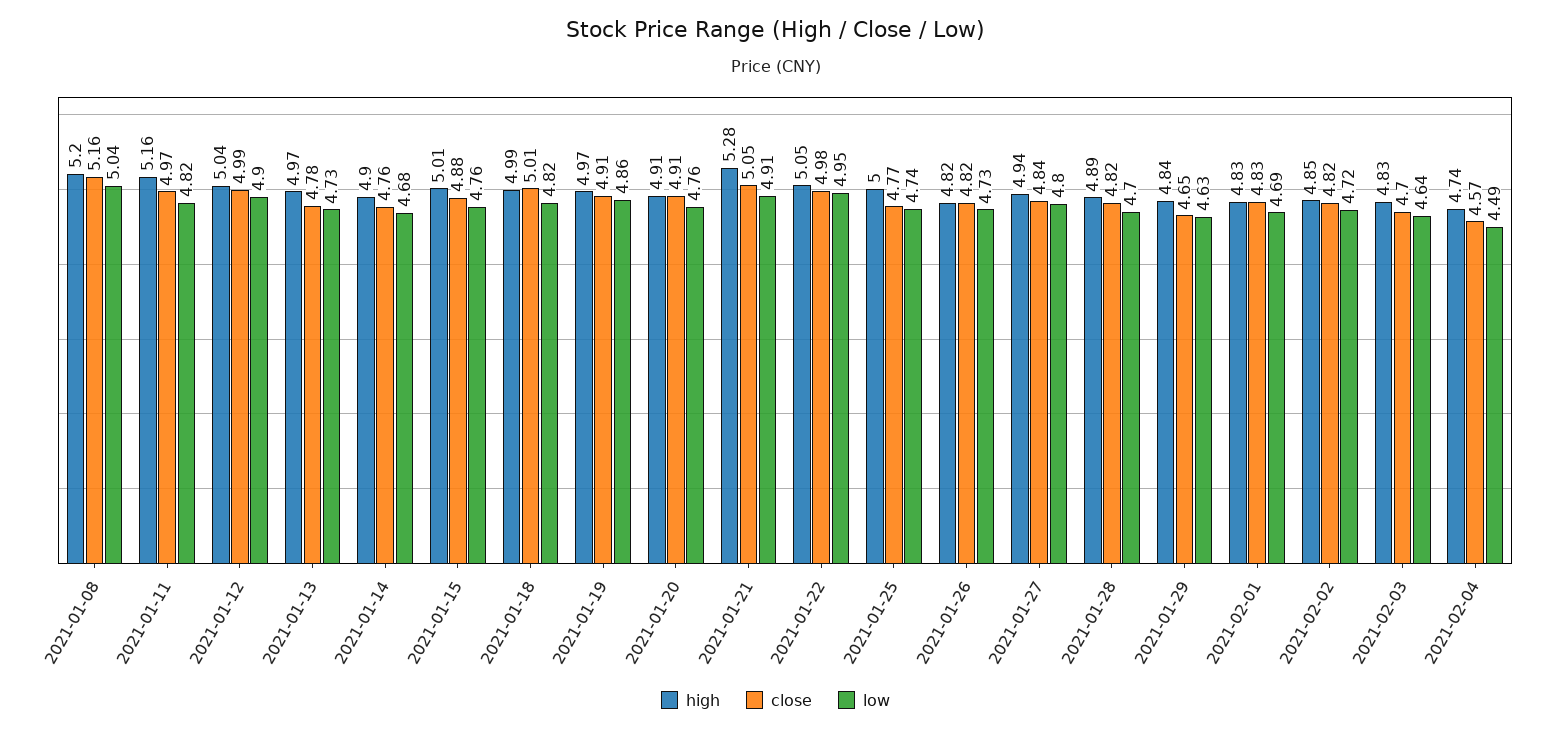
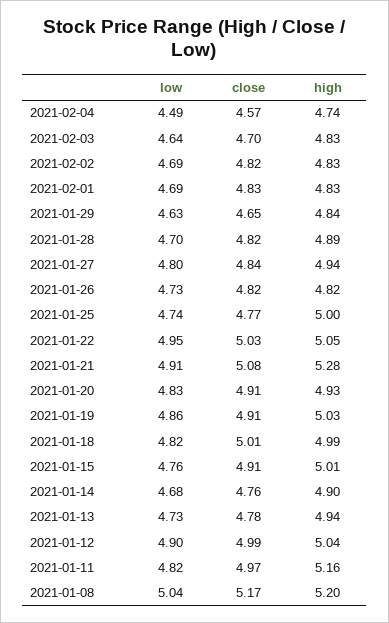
close, 2021-01-08: 5.16 -> 5.17
high, 2021-01-13: 4.97 -> 4.94
close, 2021-01-15: 4.88 -> 4.91
high, 2021-01-19: 4.97 -> 5.03
high, 2021-01-20: 4.91 -> 4.93
low, 2021-01-20: 4.76 -> 4.83
close, 2021-01-21: 5.05 -> 5.08
close, 2021-01-22: 4.98 -> 5.03
high, 2021-02-02: 4.85 -> 4.83
low, 2021-02-02: 4.72 -> 4.69

